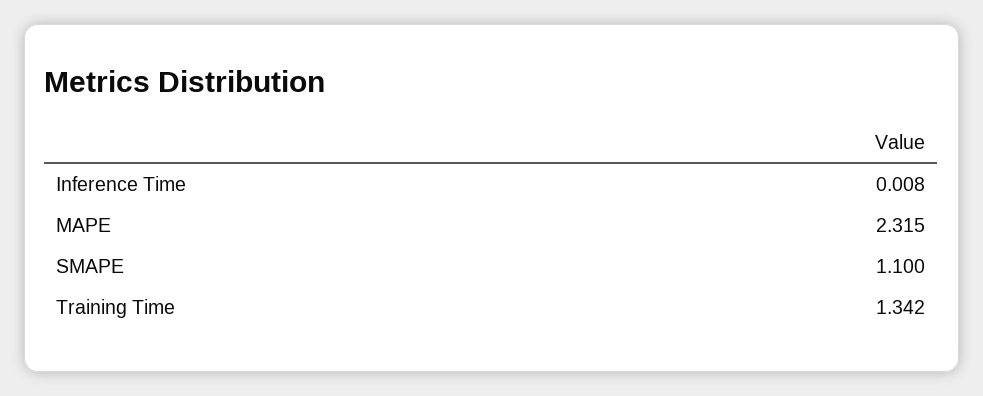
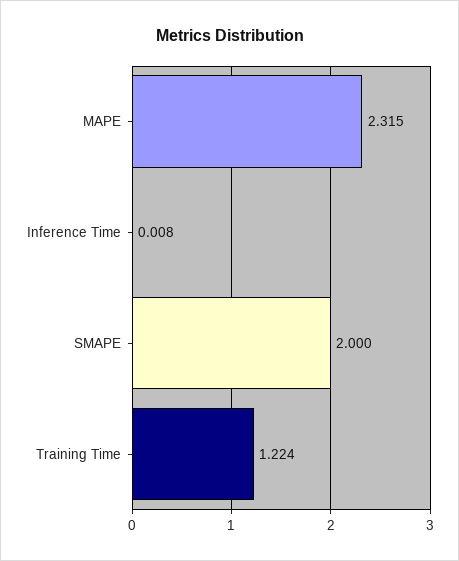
SMAPE: 1.1 -> 2
Training Time: 1.342 -> 1.224

